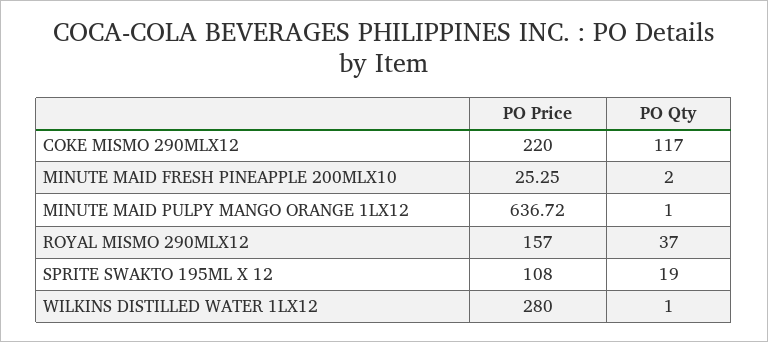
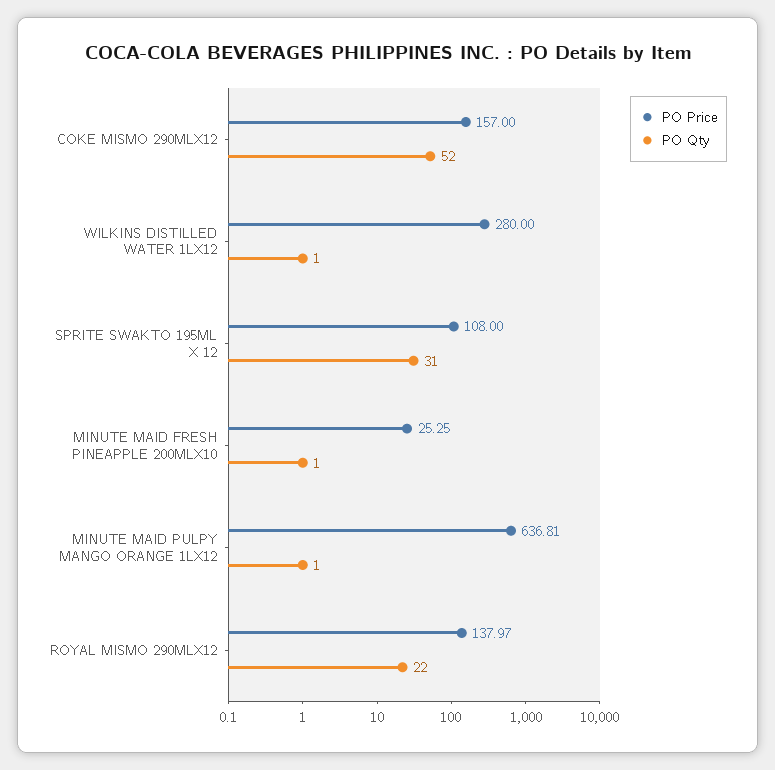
PO Price, COKE MISMO 290MLX12: 220 -> 157
PO Qty, COKE MISMO 290MLX12: 117 -> 52
PO Qty, MINUTE MAID FRESH PINEAPPLE 200MLX10: 2 -> 1
PO Price, MINUTE MAID PULPY MANGO ORANGE 1LX12: 636.72 -> 636.81
PO Price, ROYAL MISMO 290MLX12: 157 -> 137.97
PO Qty, ROYAL MISMO 290MLX12: 37 -> 22
PO Qty, SPRITE SWAKTO 195ML X 12: 19 -> 31

